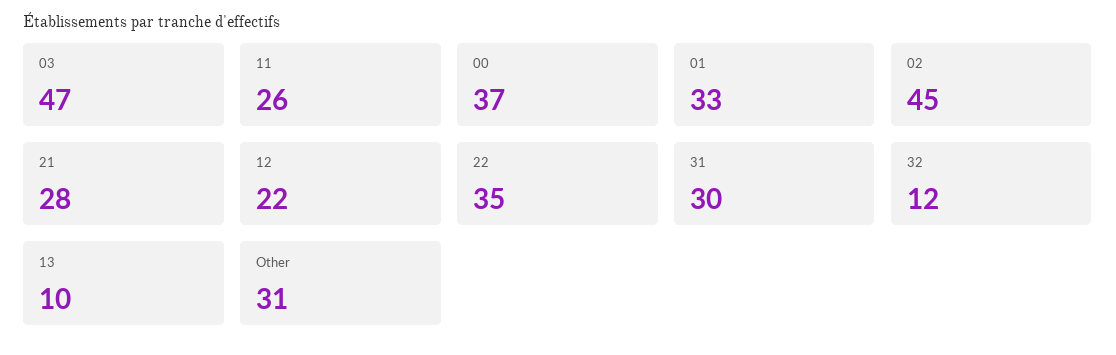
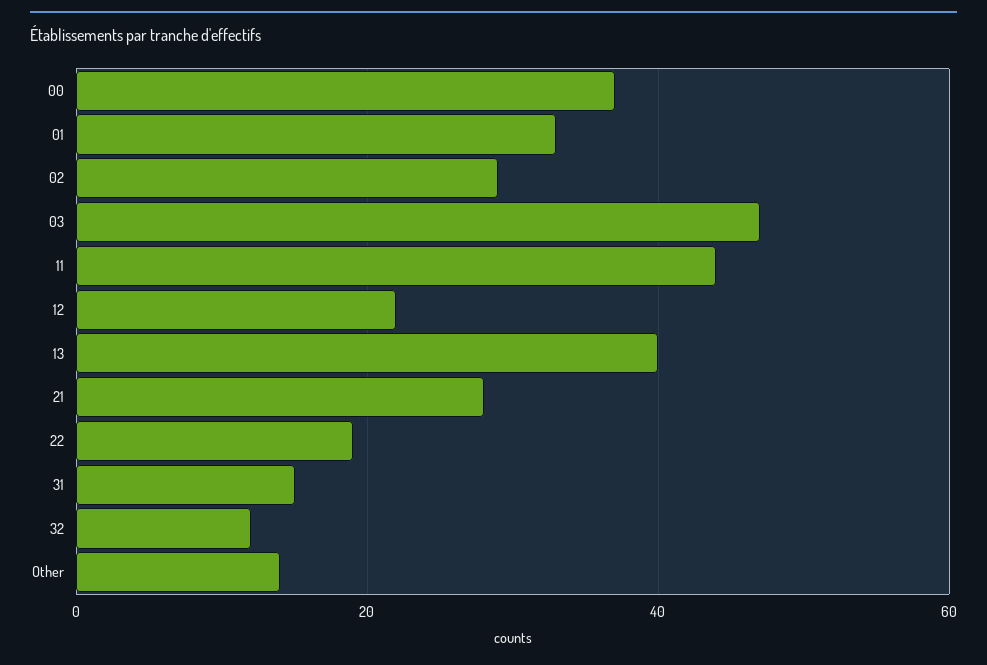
11: 26 -> 45
02: 45 -> 30
22: 35 -> 20
31: 30 -> 15
13: 10 -> 40
Other: 31 -> 15

